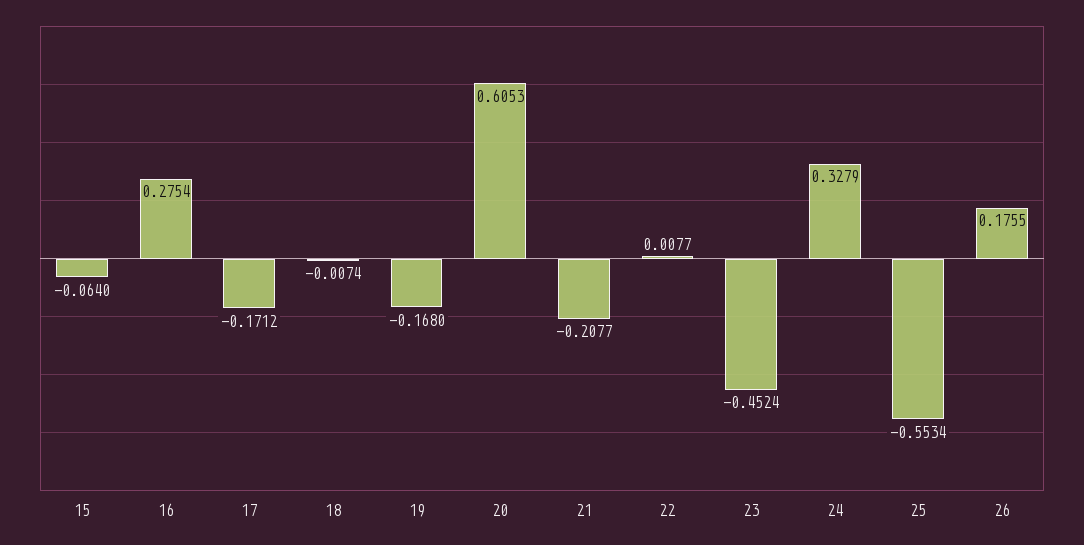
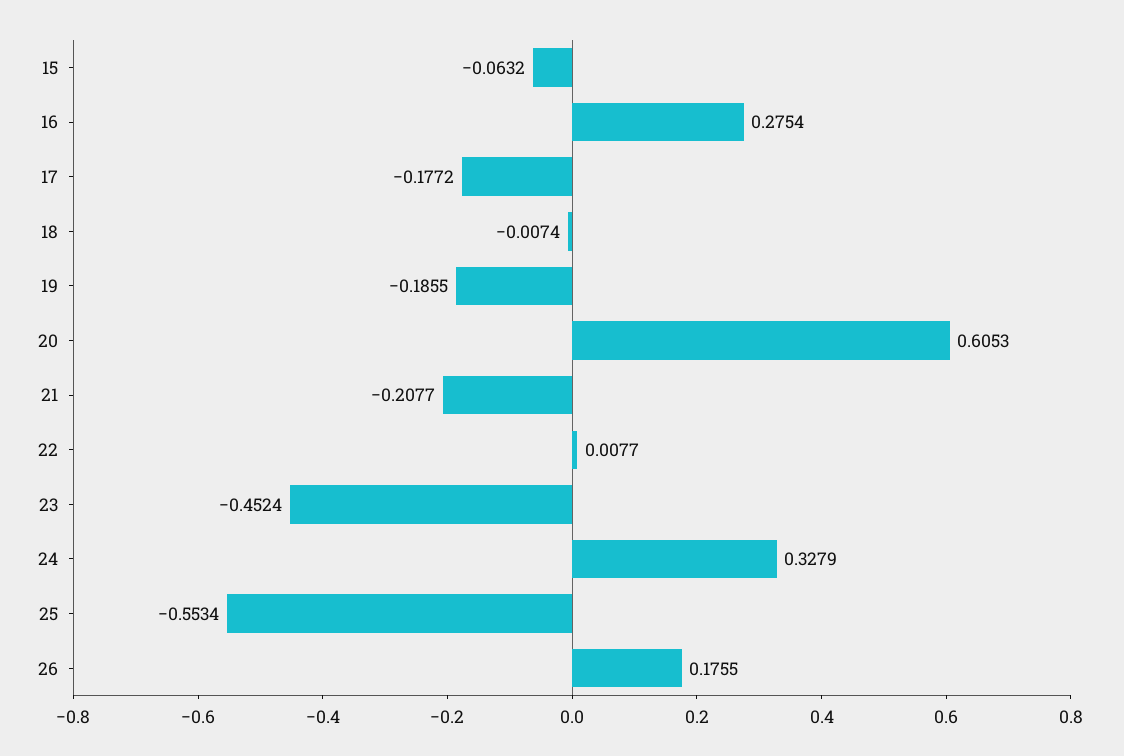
15: -0.064 -> -0.0632
17: -0.1712 -> -0.1772
19: -0.168 -> -0.1855

